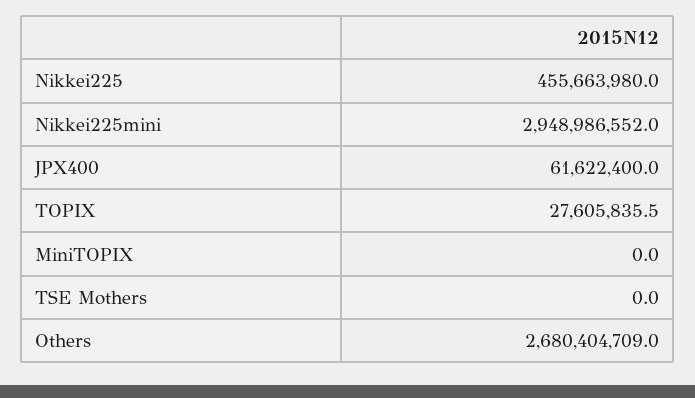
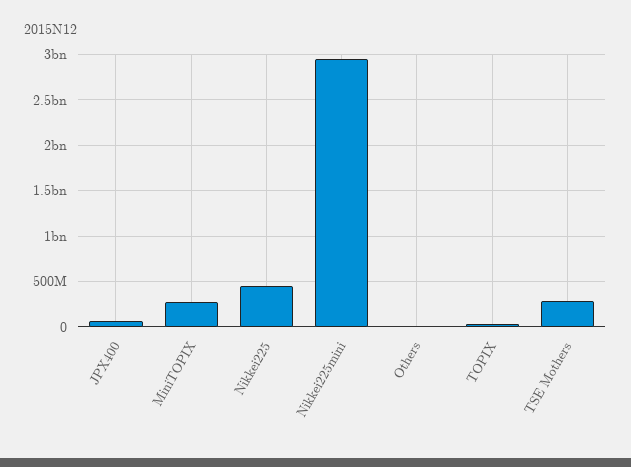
MiniTOPIX: 0 -> 300000000
TSE Mothers: 0 -> 300000000
Others: 2680404709 -> 0

